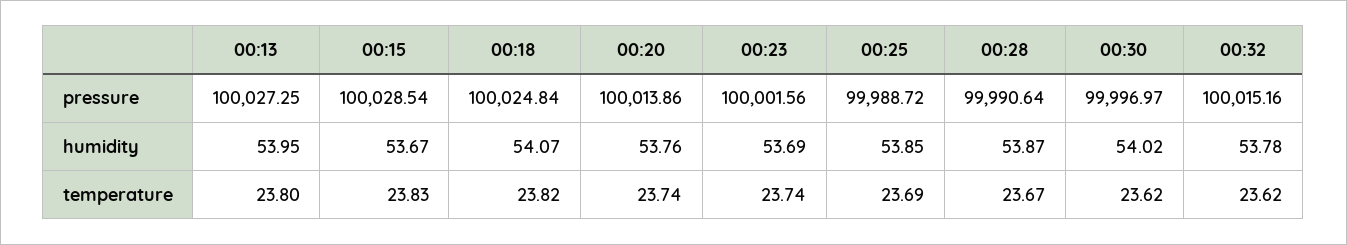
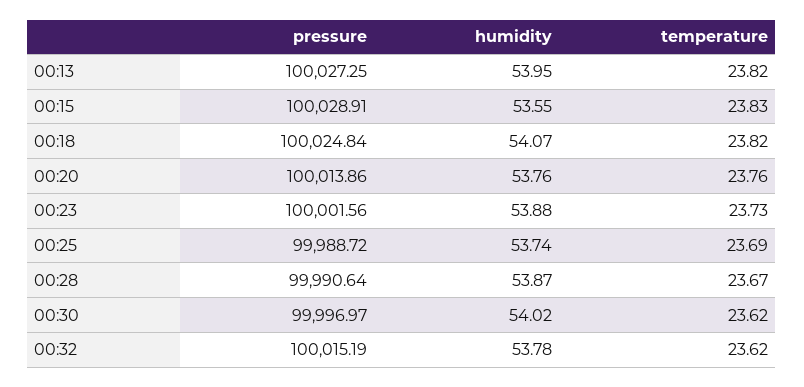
00:15, pressure: 100028.54 -> 100028.91
00:32, pressure: 100015.16 -> 100015.19
00:15, humidity: 53.67 -> 53.55
00:23, humidity: 53.69 -> 53.88
00:25, humidity: 53.85 -> 53.74
00:13, temperature: 23.8 -> 23.82
00:20, temperature: 23.74 -> 23.76
00:23, temperature: 23.74 -> 23.73

